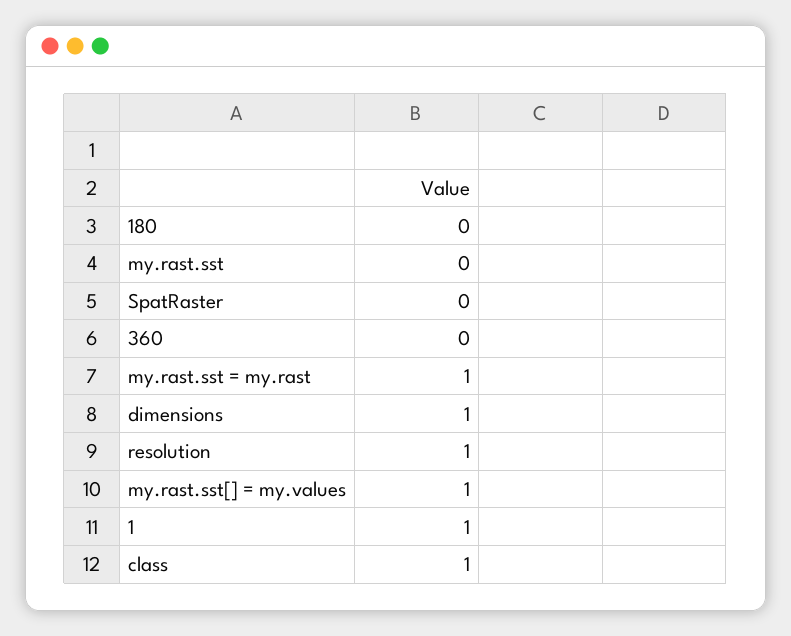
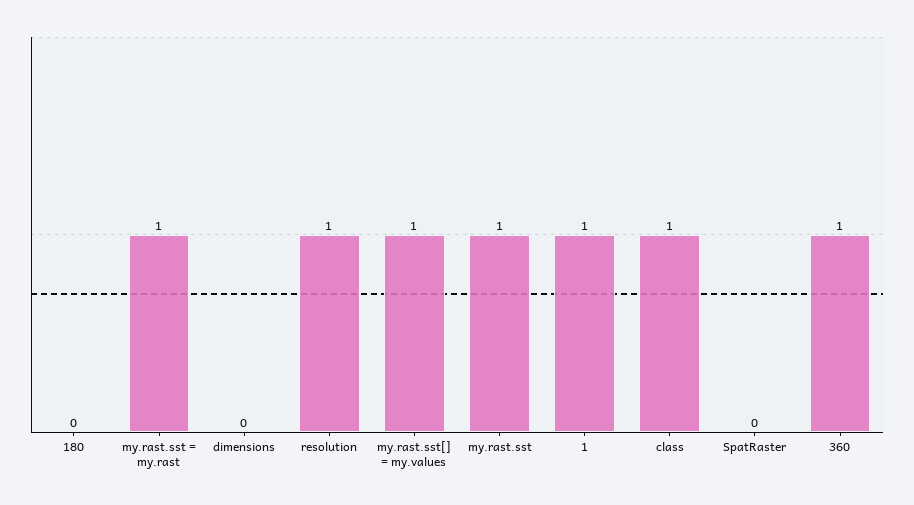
my.rast.sst: 0 -> 1
360: 0 -> 1
dimensions: 1 -> 0

